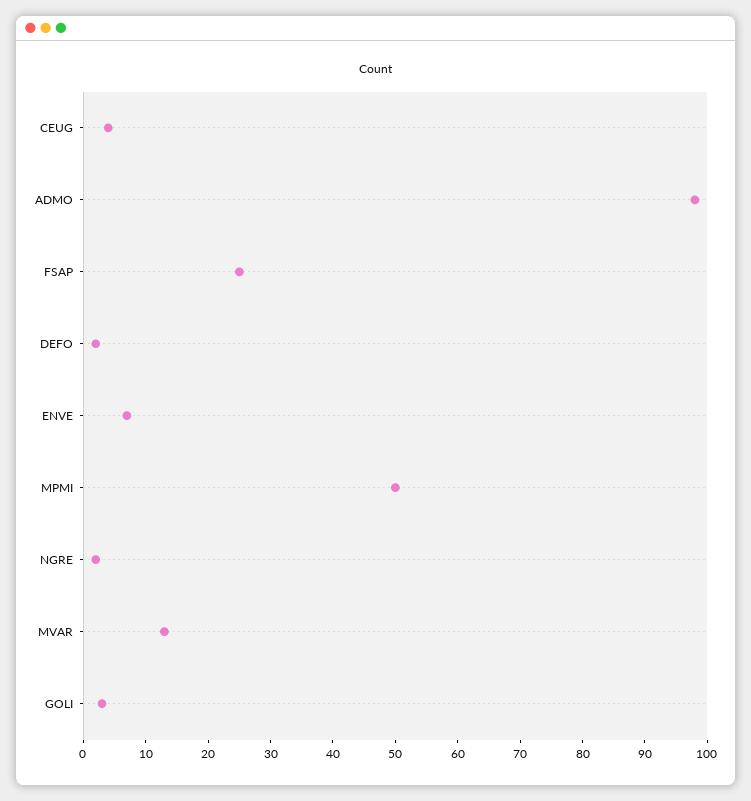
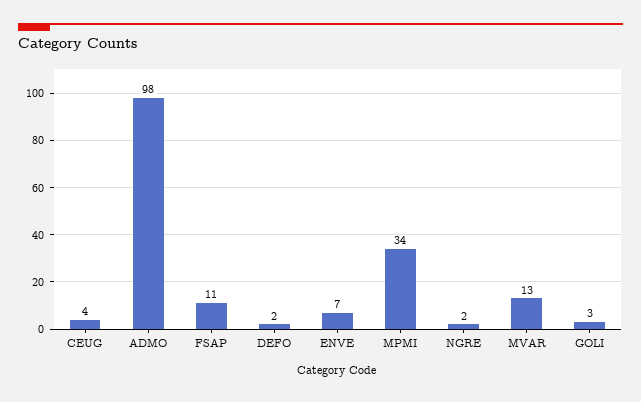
FSAP: 25 -> 11
MPMI: 50 -> 34

